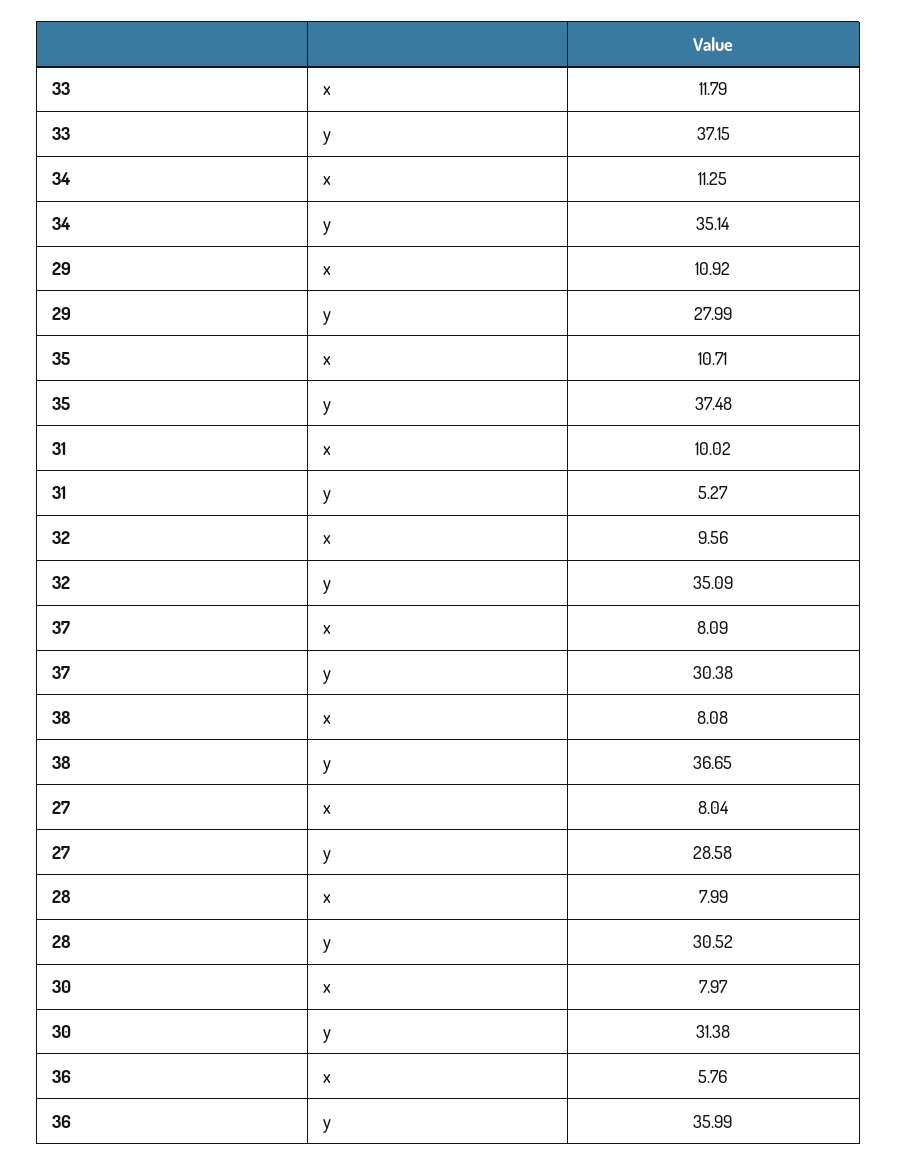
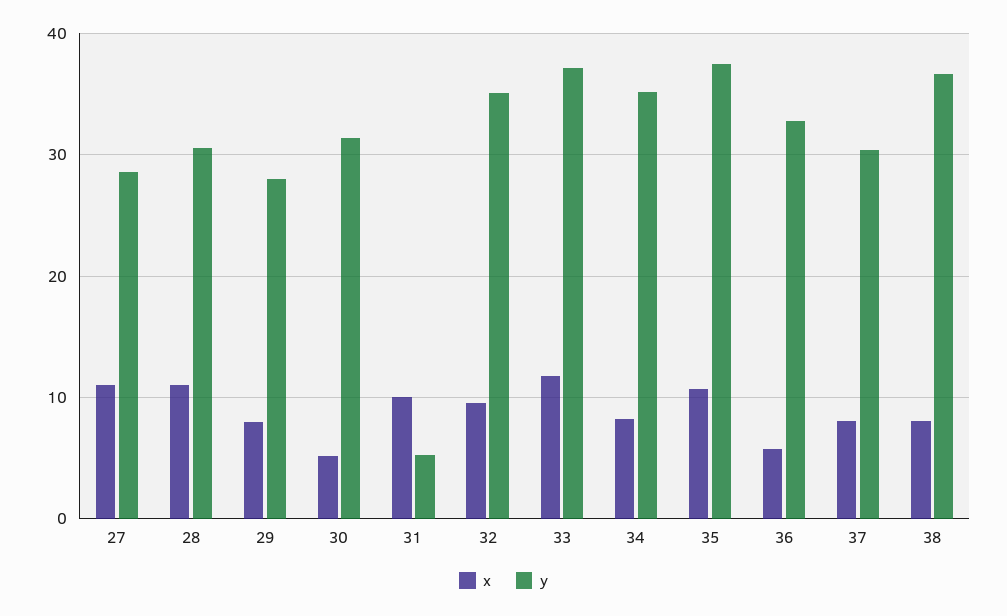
x, 34: 11.25 -> 8
x, 29: 10.92 -> 8
x, 27: 8.04 -> 11
x, 28: 7.99 -> 11
x, 30: 7.97 -> 5
y, 36: 35.99 -> 33

